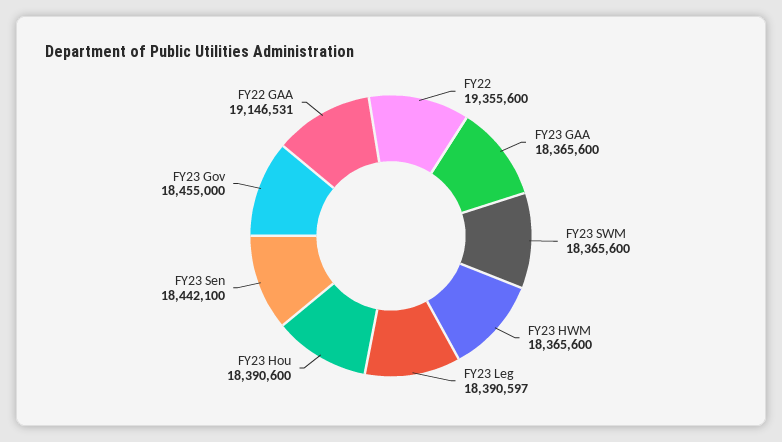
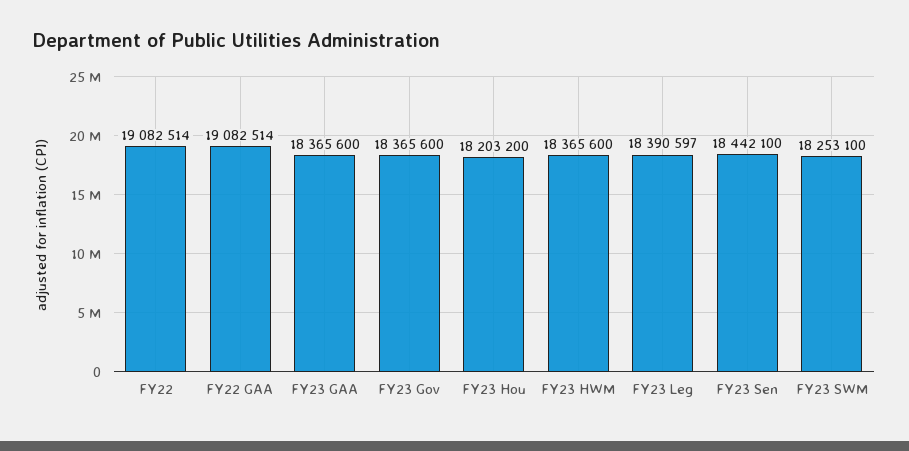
FY22: 19355600 -> 19082514
FY23 SWM: 18365600 -> 18253100
FY23 Hou: 18390600 -> 18203200
FY23 Gov: 18455000 -> 18365600
FY22 GAA: 19146531 -> 19082514

